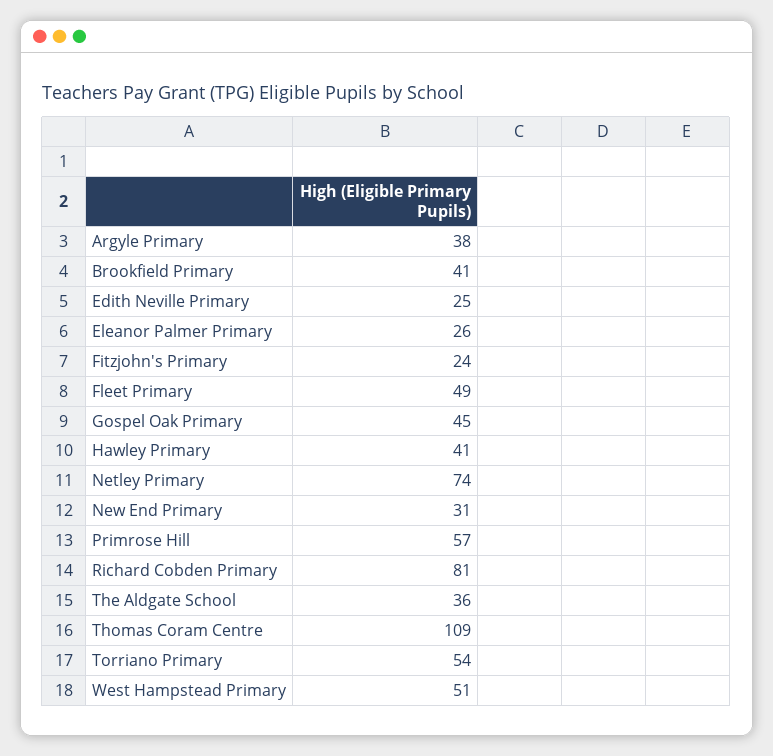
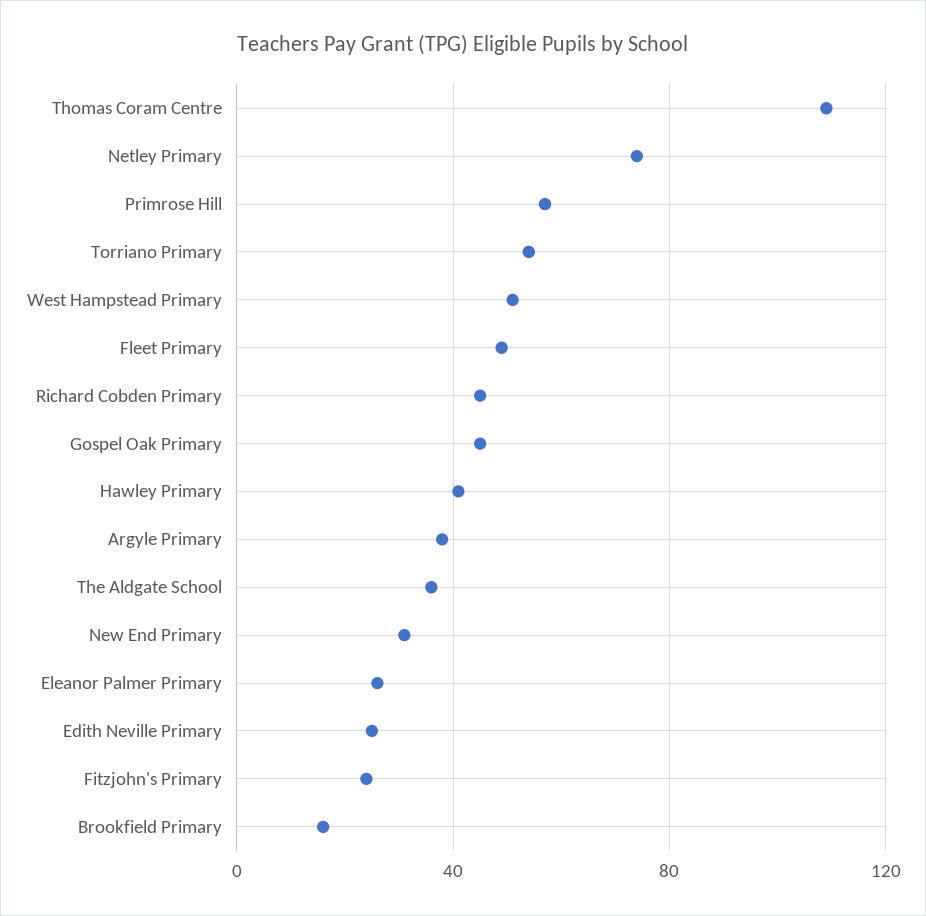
Brookfield Primary: 41 -> 15
Richard Cobden Primary: 81 -> 45

